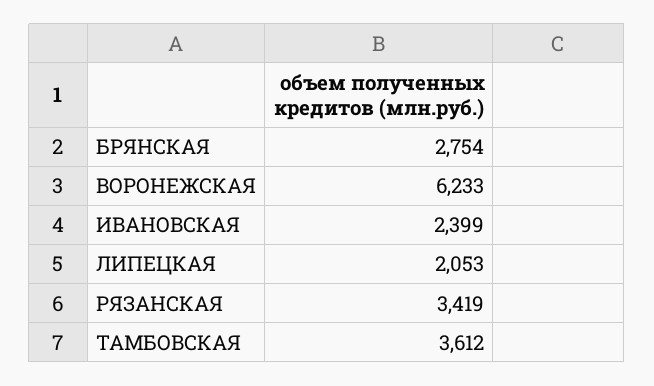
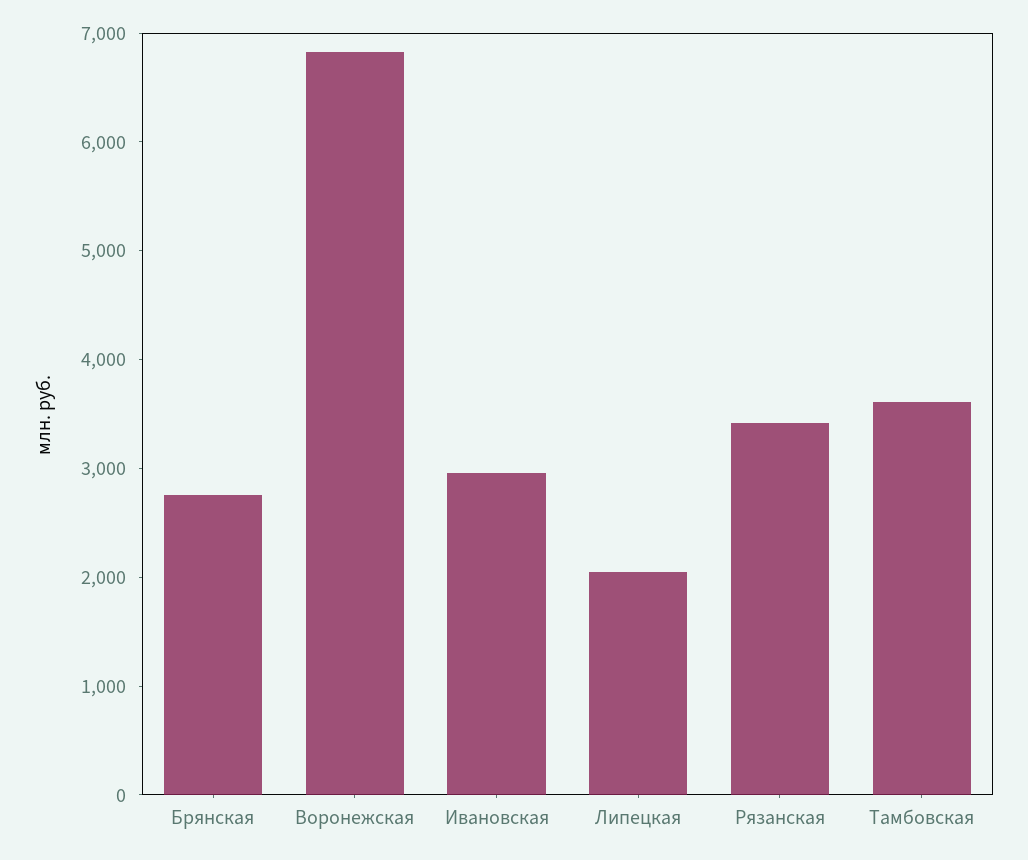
ВОРОНЕЖСКАЯ: 6233 -> 6800
ИВАНОВСКАЯ: 2399 -> 3000

